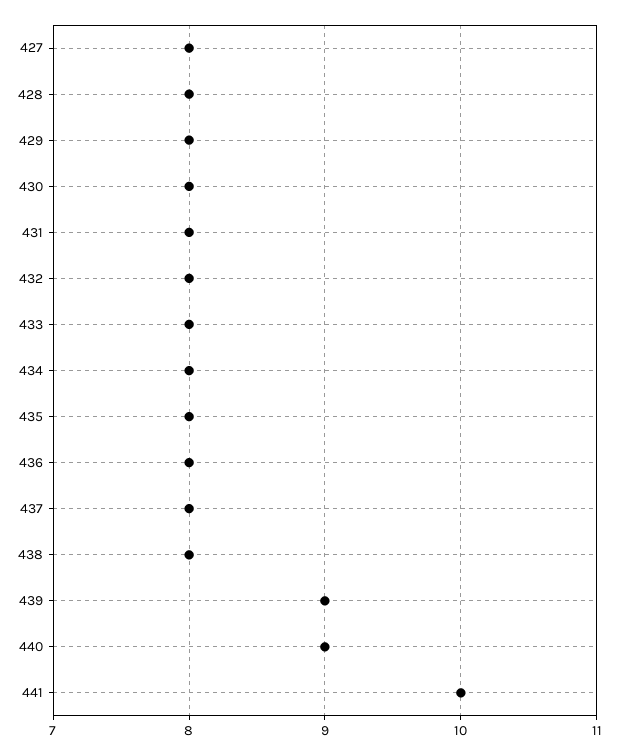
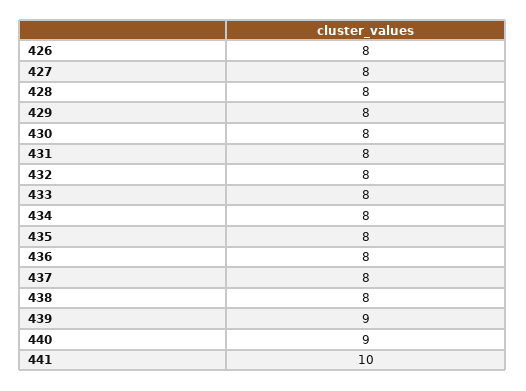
426: none -> 8

